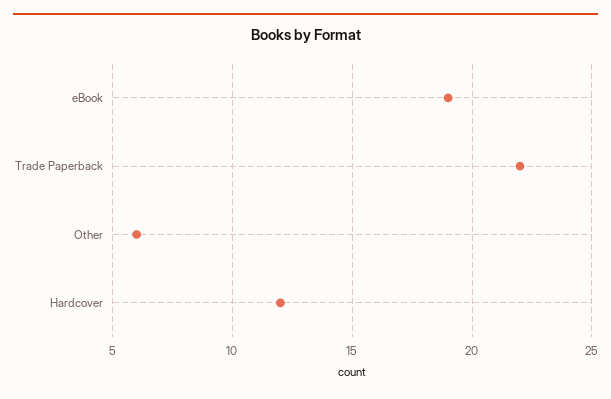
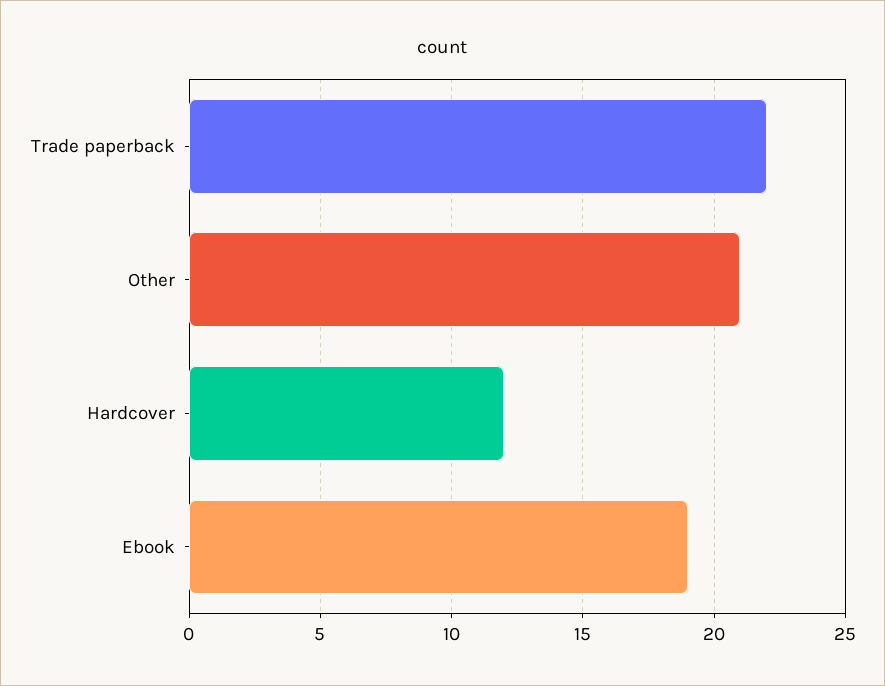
Other: 6 -> 21

